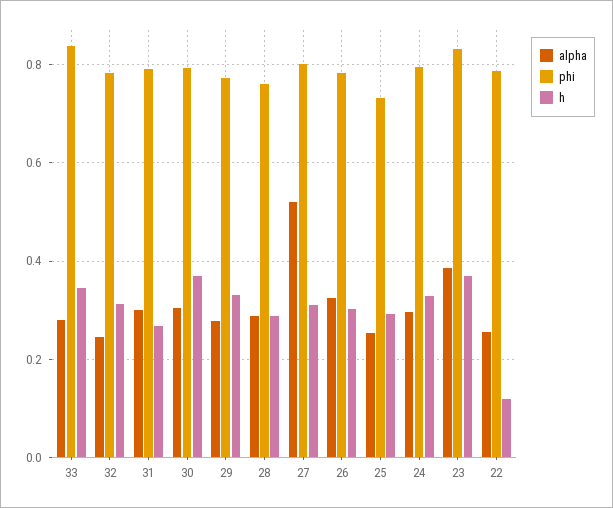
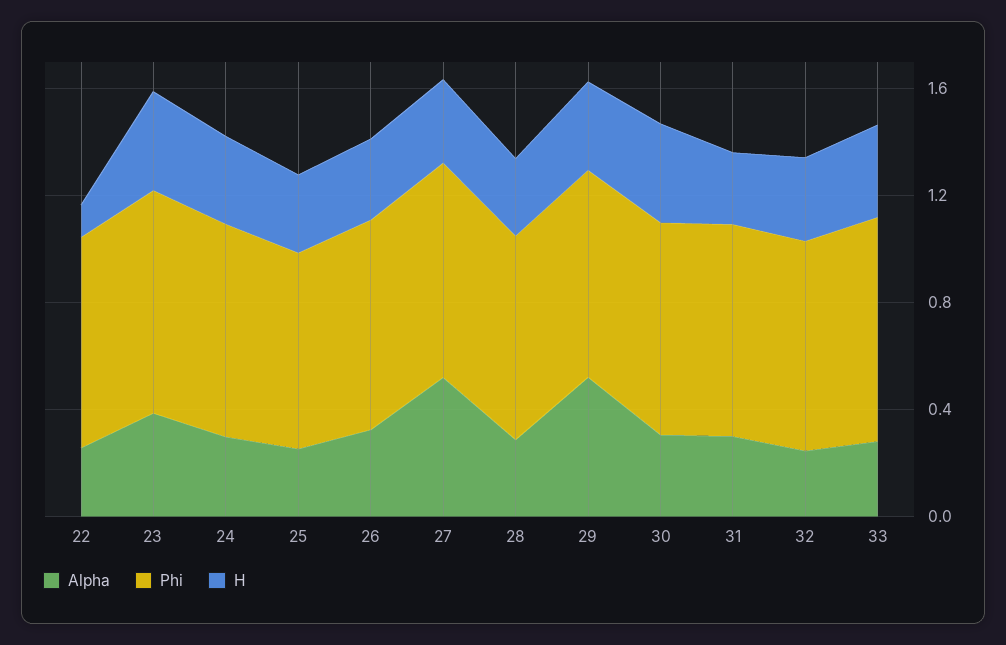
alpha, 29: 0.28 -> 0.5

